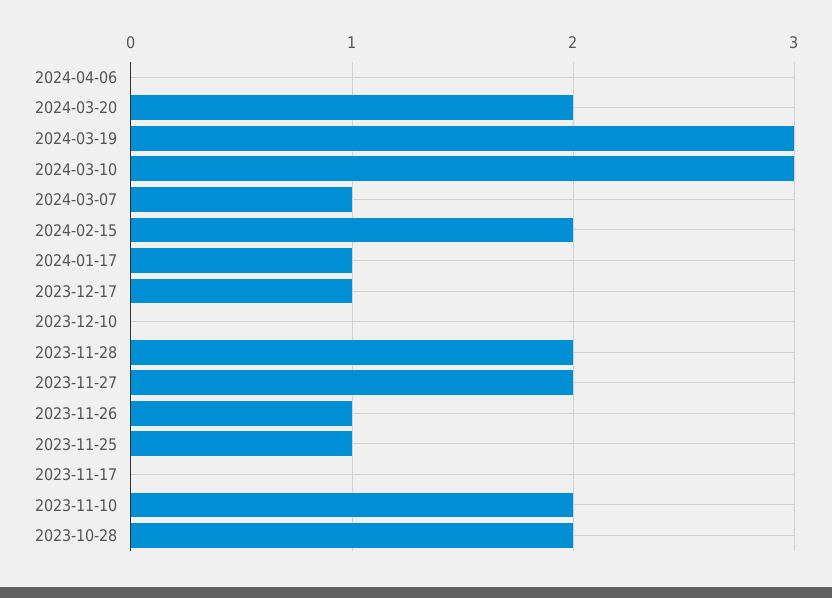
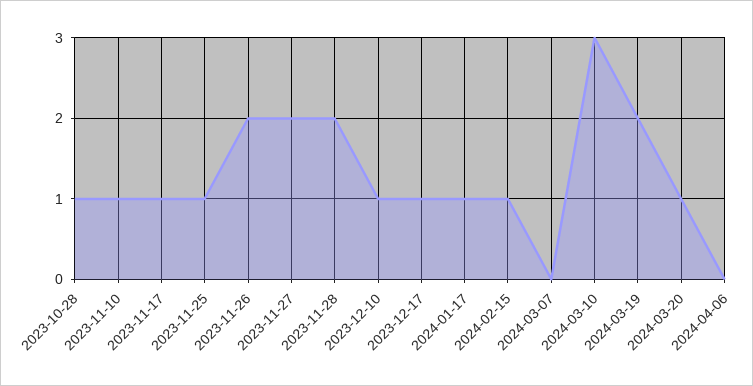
2024-03-20: 2 -> 1
2024-03-19: 3 -> 2
2024-03-07: 1 -> 0
2024-02-15: 2 -> 1
2023-12-10: 0 -> 1
2023-11-26: 1 -> 2
2023-11-17: 0 -> 1
2023-11-10: 2 -> 1
2023-10-28: 2 -> 1

